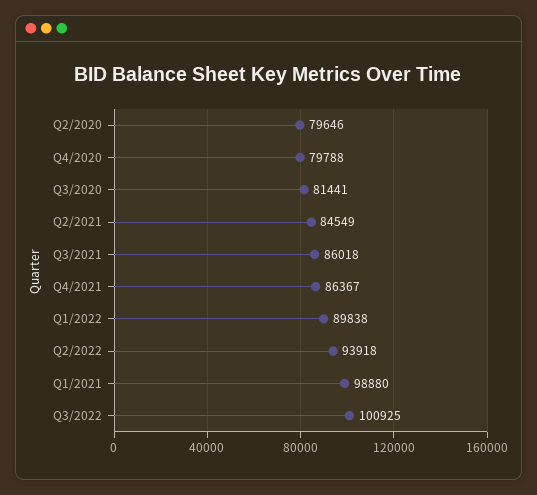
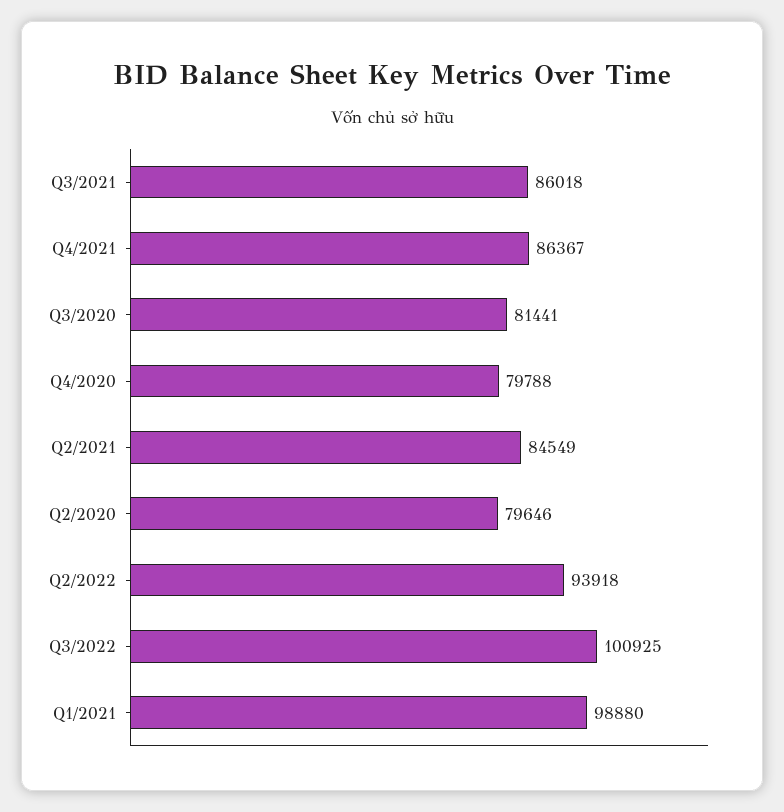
Q1/2022: 89838 -> none

